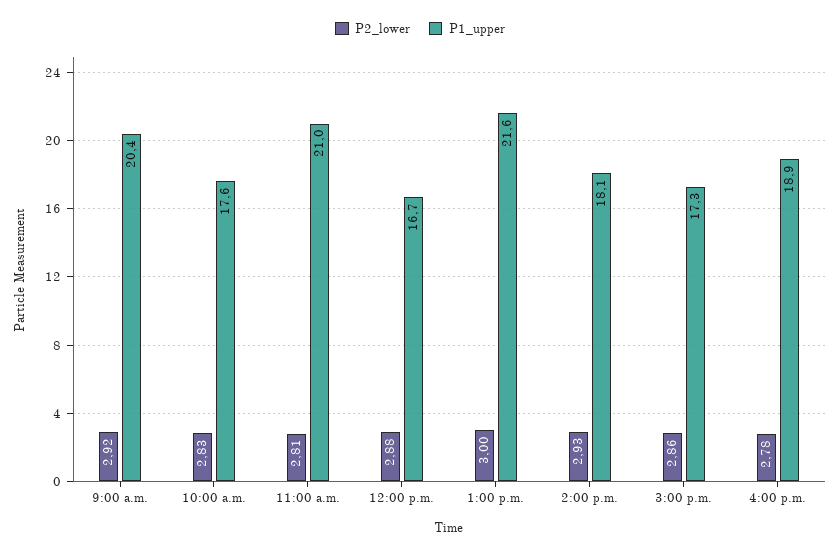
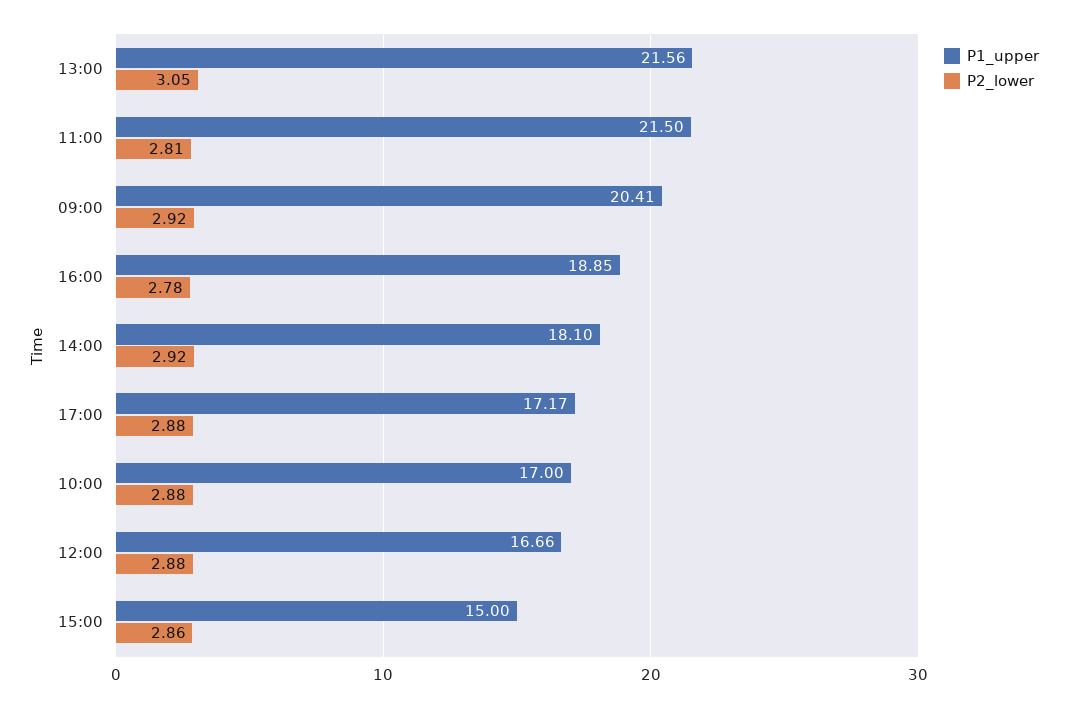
P2_lower, 10:00 a.m.: 2.83 -> 2.88
P1_upper, 10:00 a.m.: 17.6 -> 17
P1_upper, 11:00 a.m.: 21 -> 21.5
P2_lower, 1:00 p.m.: 3 -> 3.05
P2_lower, 2:00 p.m.: 2.93 -> 2.92
P1_upper, 3:00 p.m.: 17.3 -> 15
P1_upper, 17:00: none -> 17.17
P2_lower, 17:00: none -> 2.88

